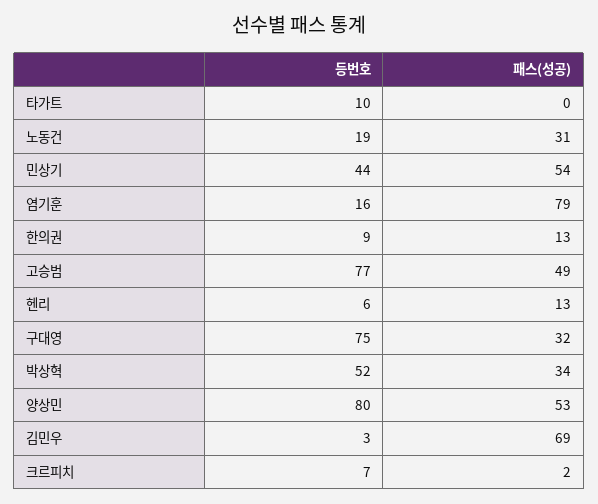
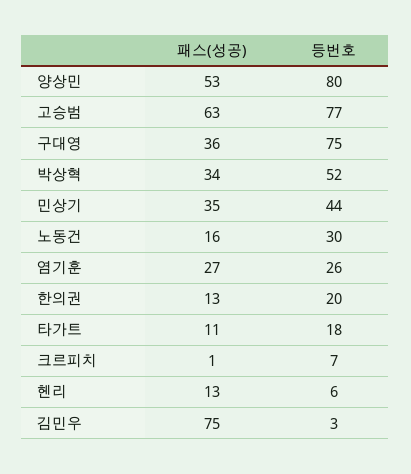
등번호, 타가트: 10 -> 18
패스(성공), 타가트: 0 -> 11
등번호, 노동건: 19 -> 30
패스(성공), 노동건: 31 -> 16
패스(성공), 민상기: 54 -> 35
등번호, 염기훈: 16 -> 26
패스(성공), 염기훈: 79 -> 27
등번호, 한의권: 9 -> 20
패스(성공), 고승범: 49 -> 63
패스(성공), 구대영: 32 -> 36
패스(성공), 김민우: 69 -> 75
패스(성공), 크르피치: 2 -> 1

